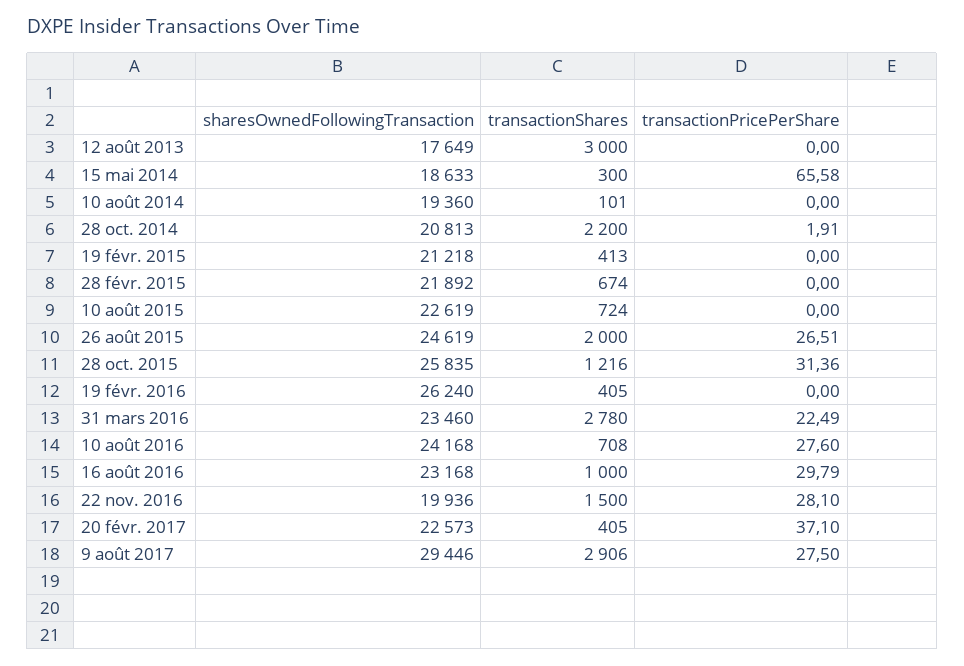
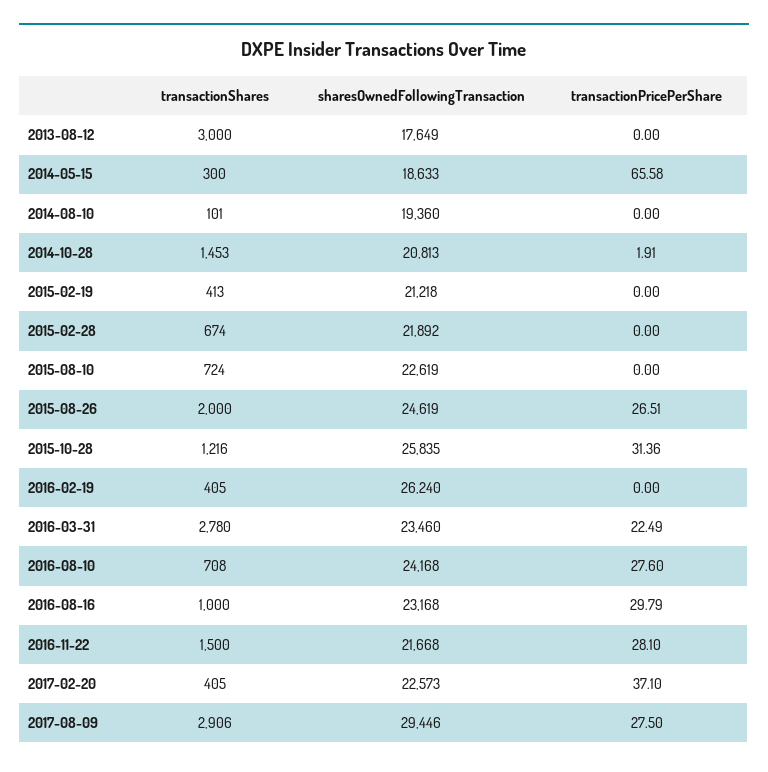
transactionShares, 28 oct. 2014: 2200 -> 1453
sharesOwnedFollowingTransaction, 22 nov. 2016: 19936 -> 21668

